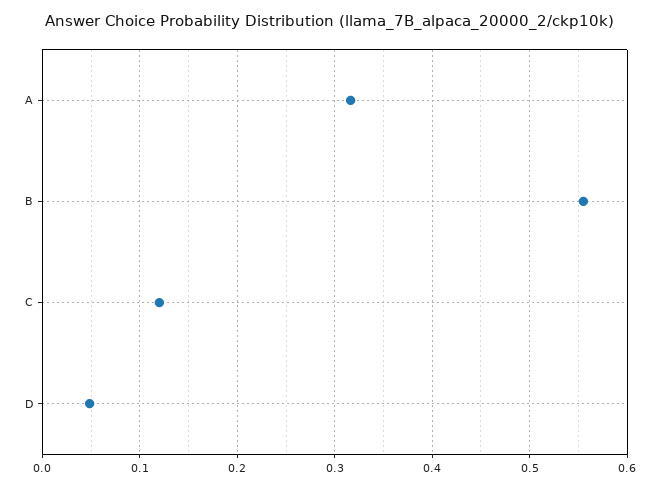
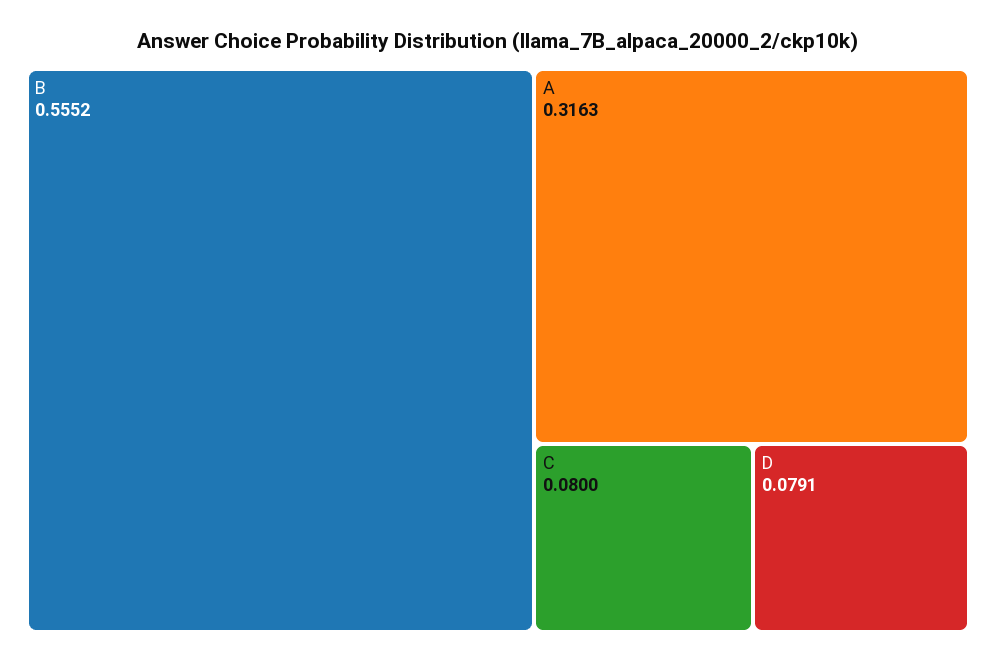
C: 0.12 -> 0.08
D: 0.05 -> 0.0791

